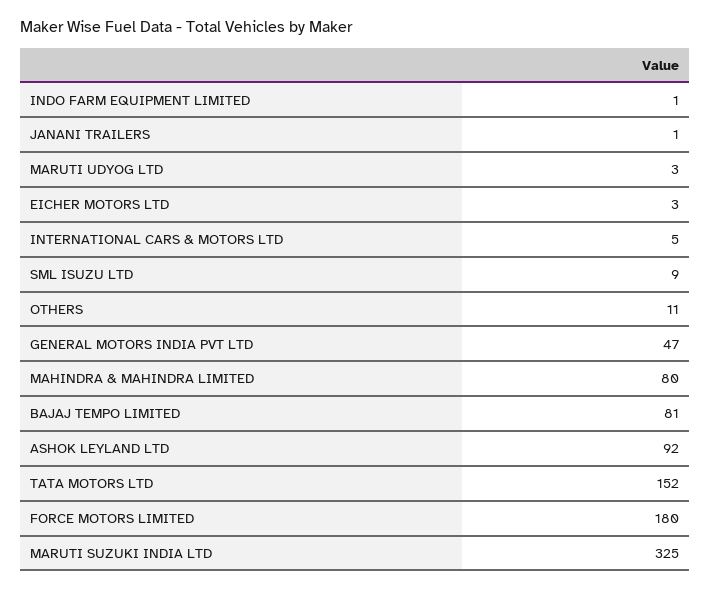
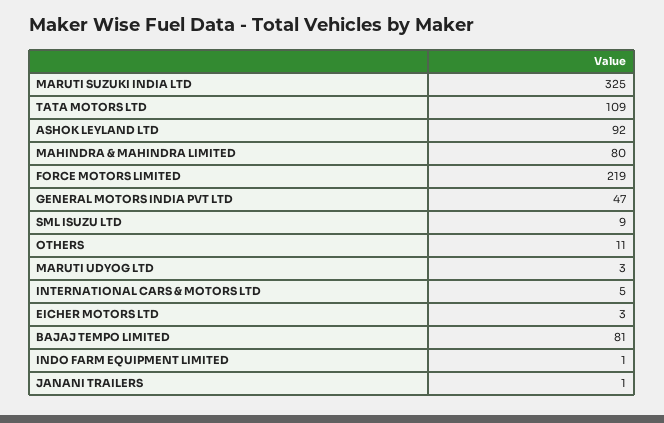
TATA MOTORS LTD: 152 -> 109
FORCE MOTORS LIMITED: 180 -> 219

